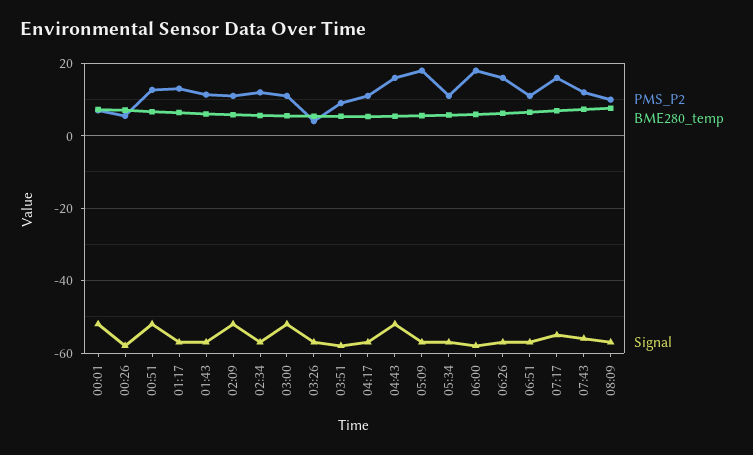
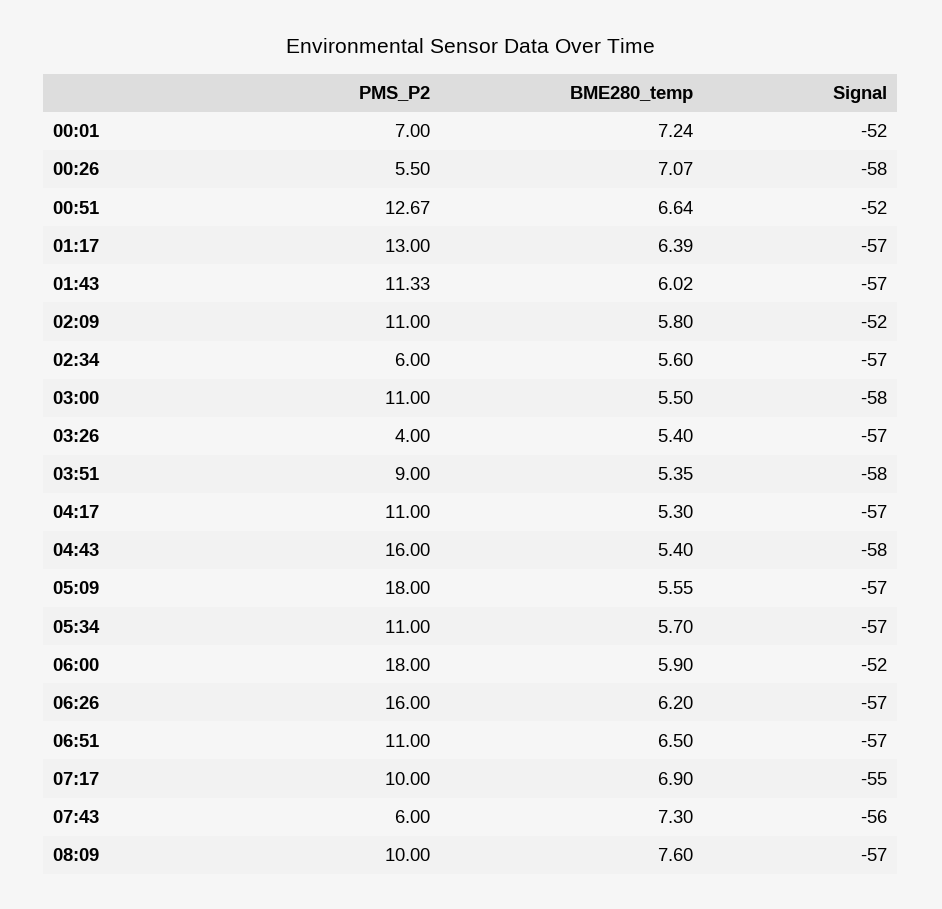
PMS_P2, 02:34: 12 -> 6
Signal, 03:00: -52 -> -58
Signal, 04:43: -52 -> -58
Signal, 06:00: -58 -> -52
PMS_P2, 07:17: 16 -> 10
PMS_P2, 07:43: 12 -> 6

